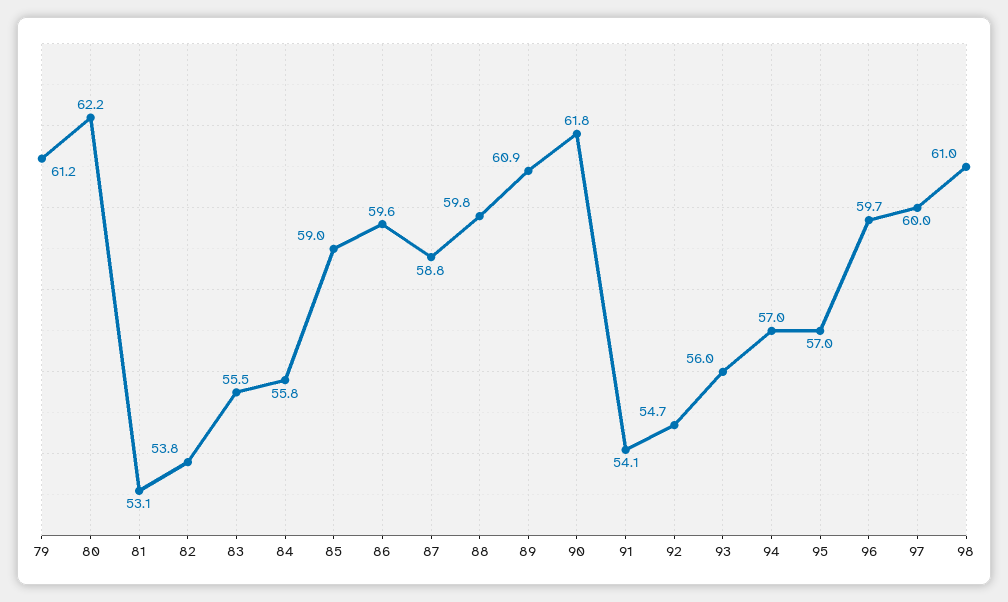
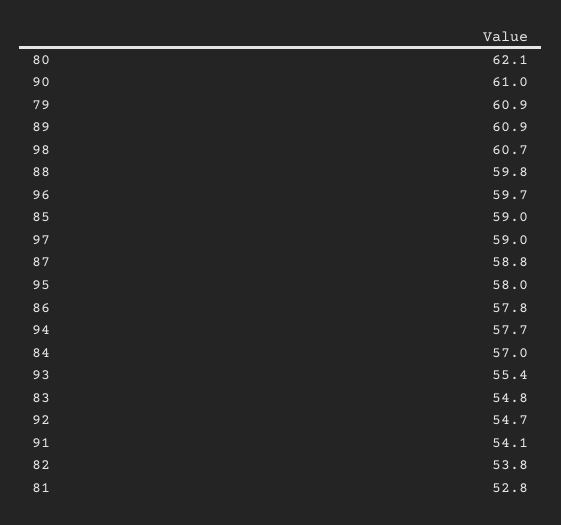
79: 61.2 -> 60.9
80: 62.2 -> 62.1
81: 53.1 -> 52.8
83: 55.5 -> 54.8
84: 55.8 -> 57
86: 59.6 -> 57.8
90: 61.8 -> 61
93: 56 -> 55.4
94: 57 -> 57.7
95: 57 -> 58
97: 60 -> 59
98: 61 -> 60.7

